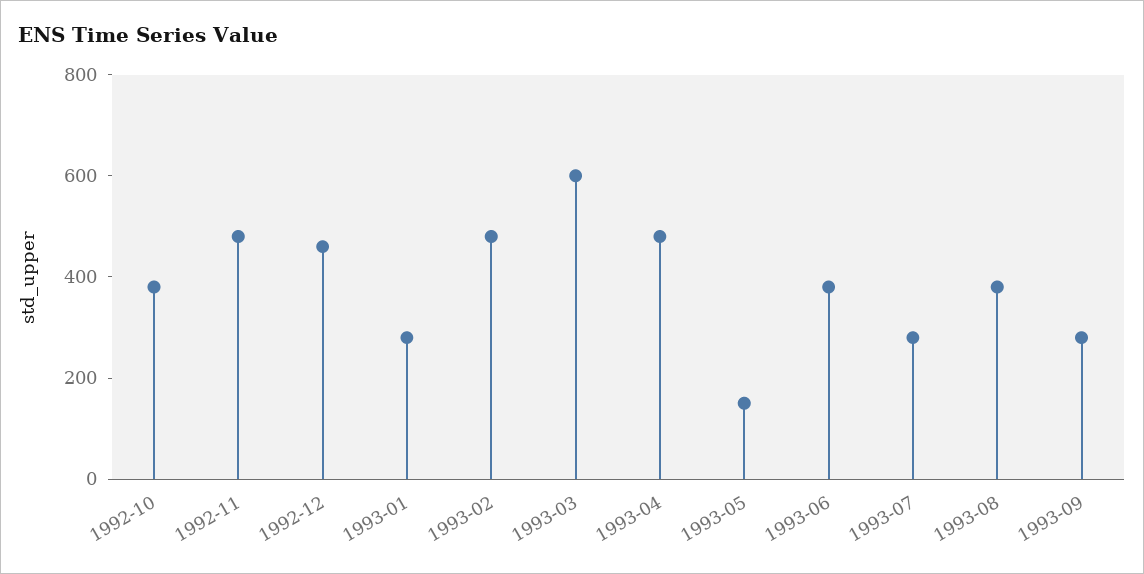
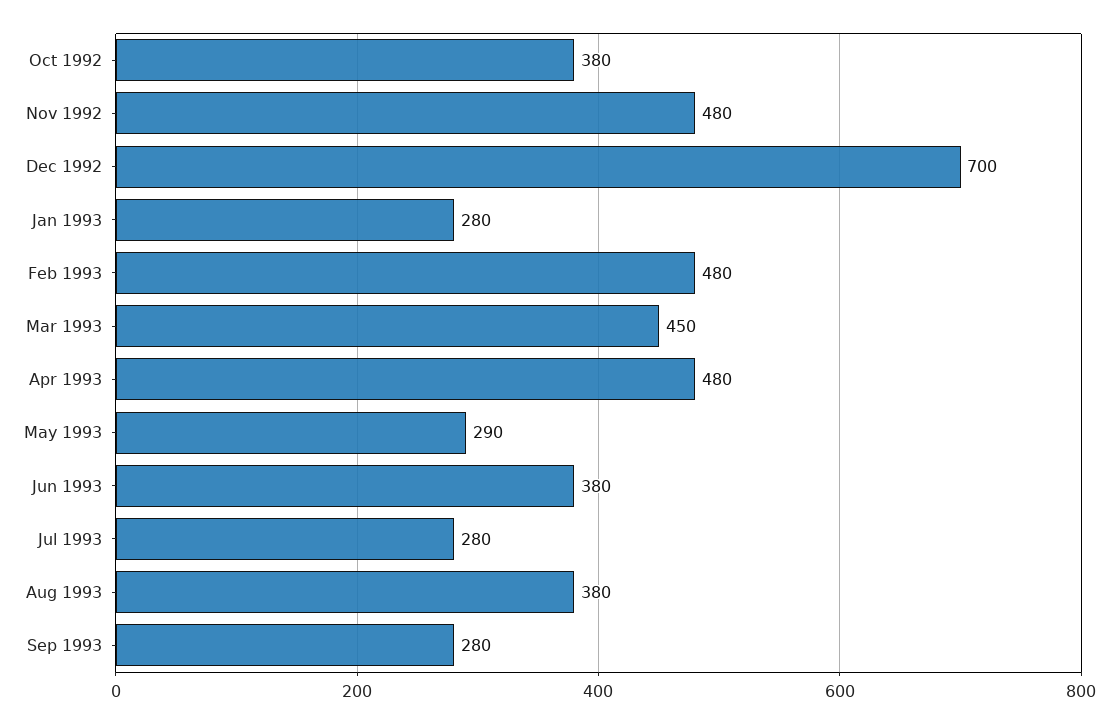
1992-12: 450 -> 700
1993-03: 600 -> 450
1993-05: 150 -> 290

